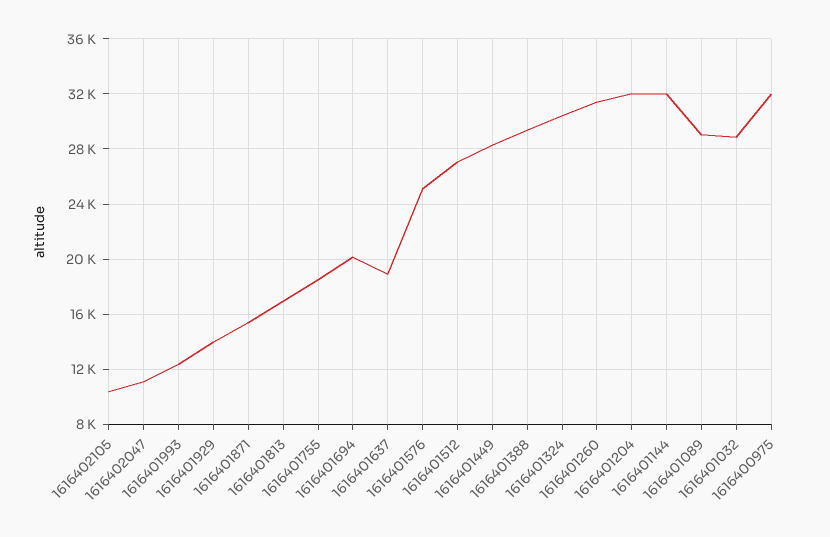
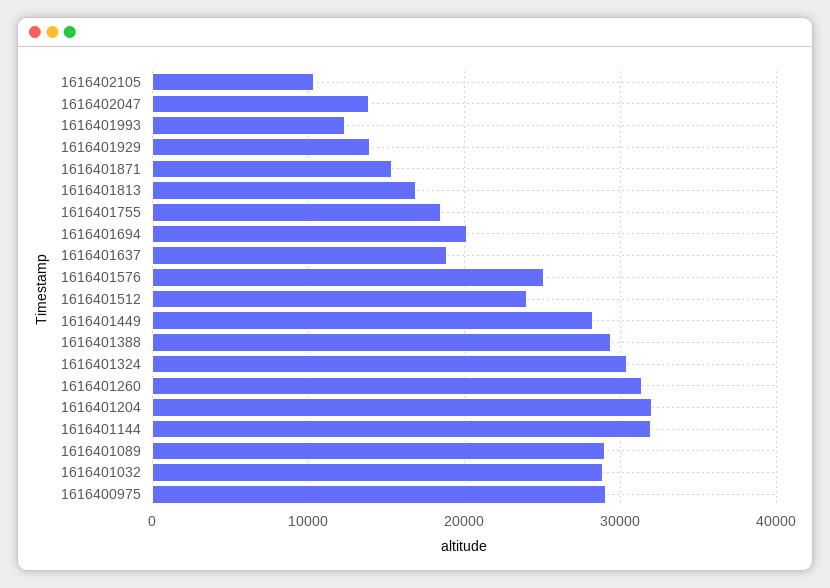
1616402047: 11000 -> 14000
1616401512: 27000 -> 24000
1616400975: 32000 -> 29000

